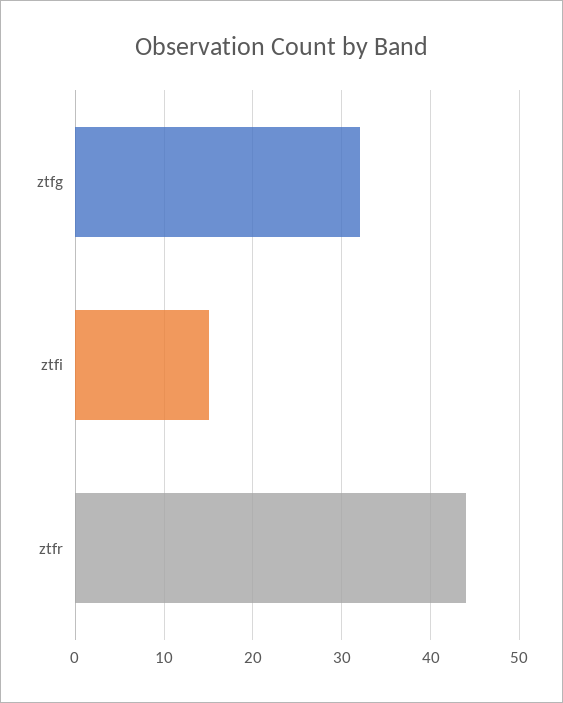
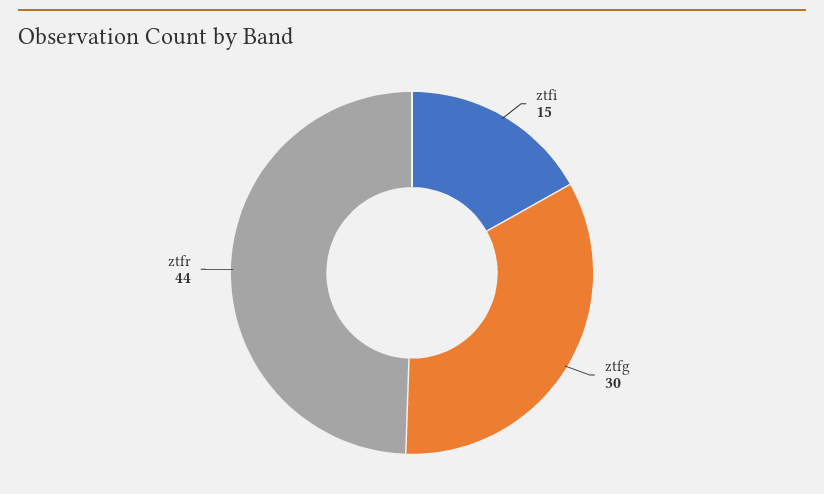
ztfg: 32 -> 30

